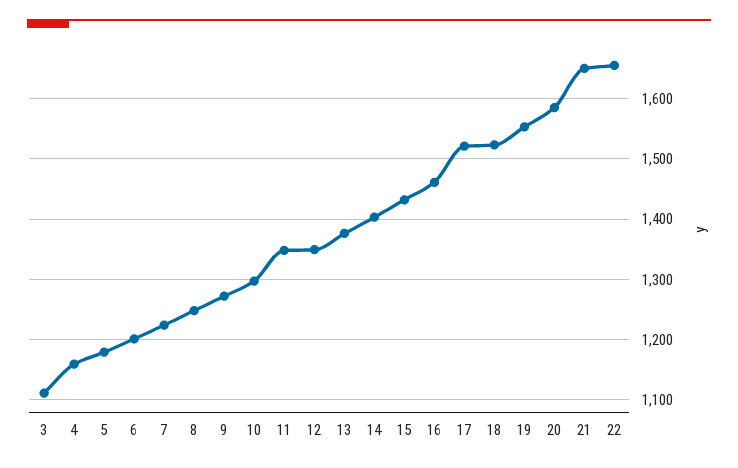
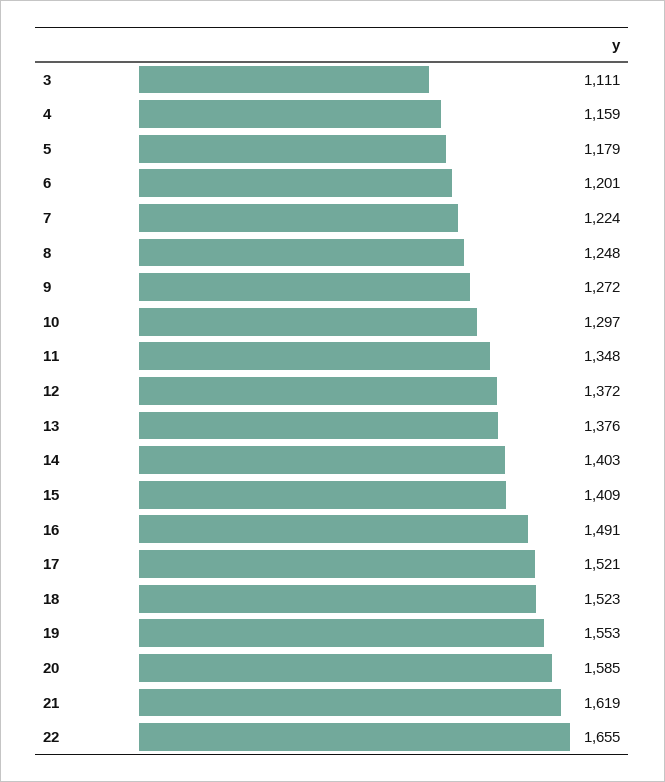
12: 1350 -> 1372
15: 1430 -> 1409
16: 1460 -> 1491
21: 1650 -> 1619

